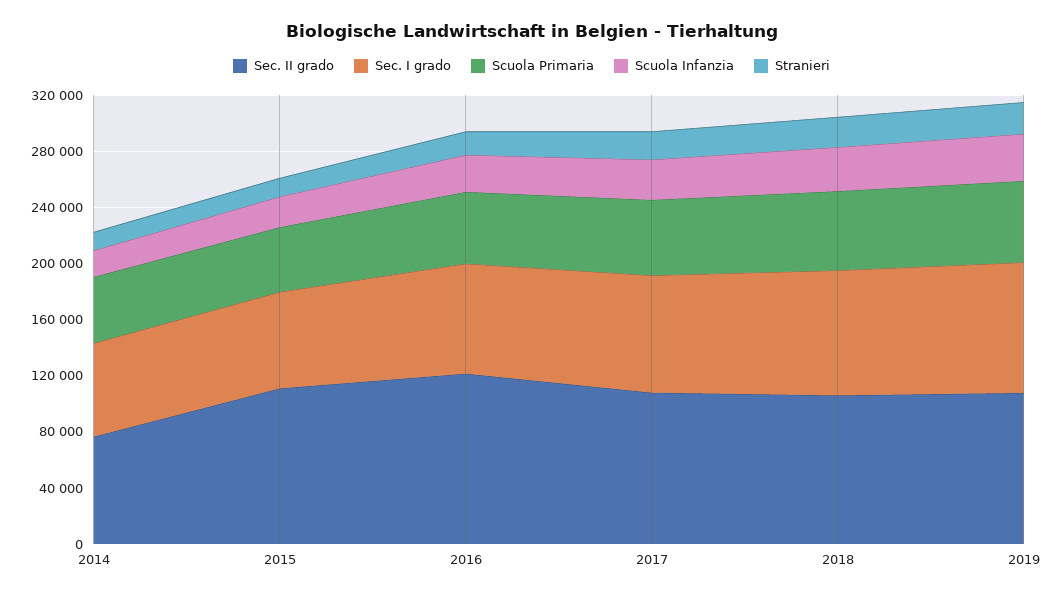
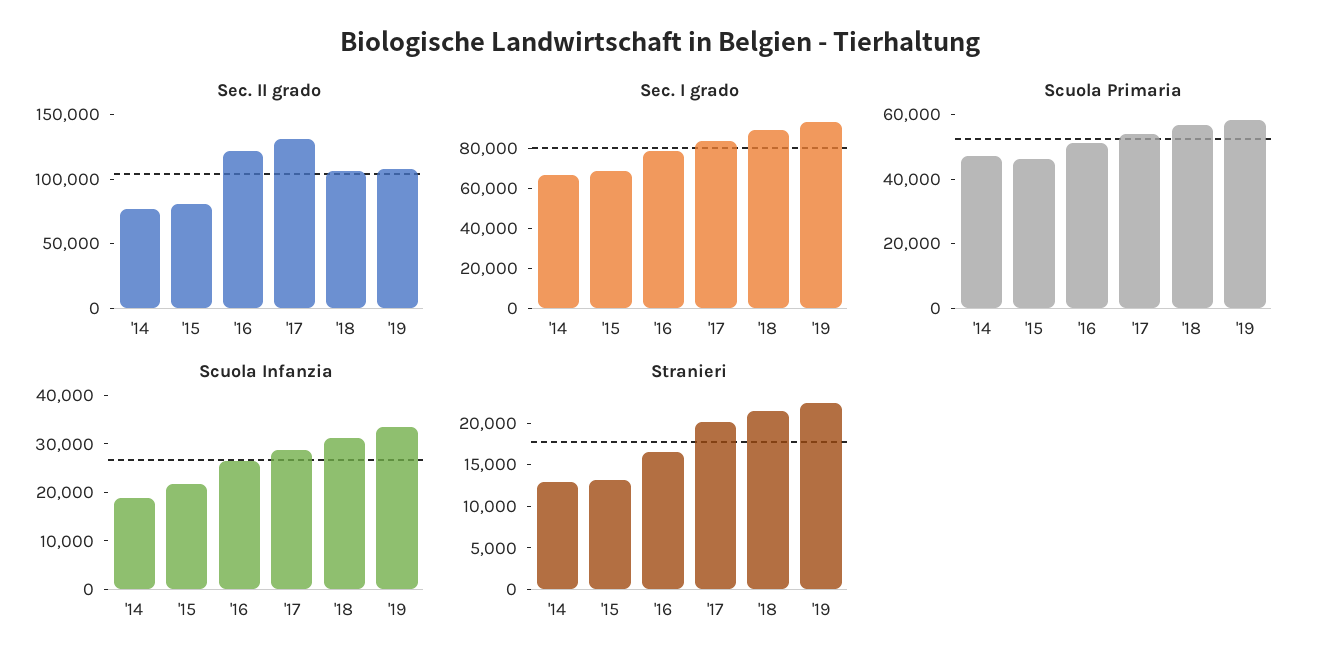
Sec. II grado, 2015: 110000 -> 80000
Sec. II grado, 2017: 110000 -> 130000

